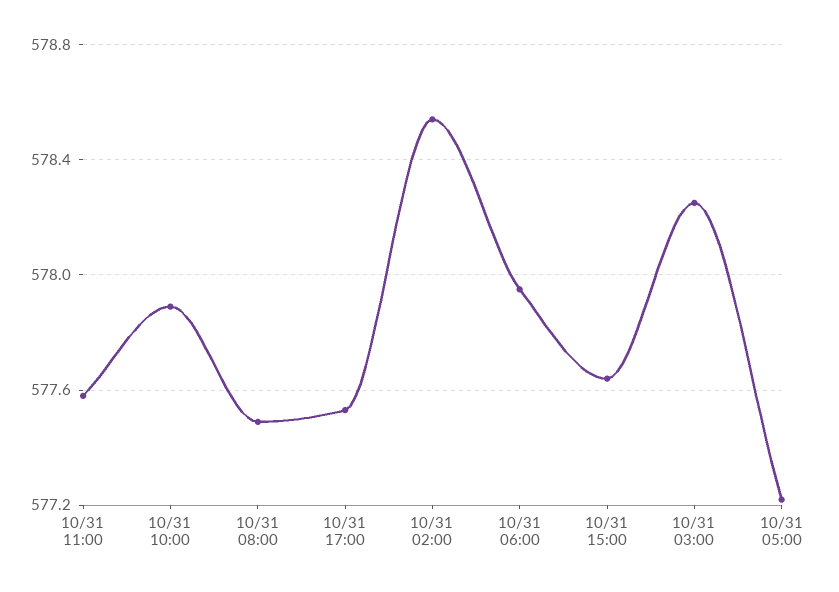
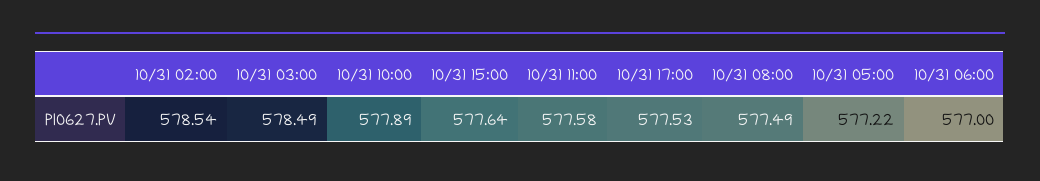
10/31 06:00: 577.95 -> 577
10/31 03:00: 578.25 -> 578.49

